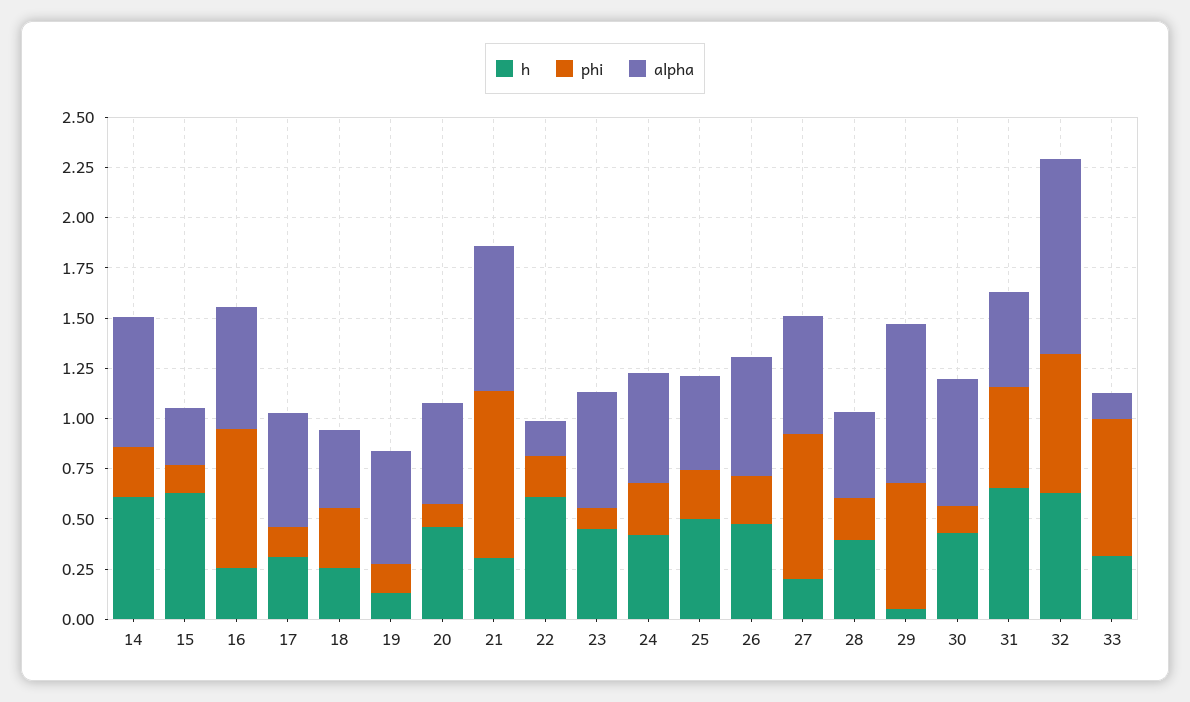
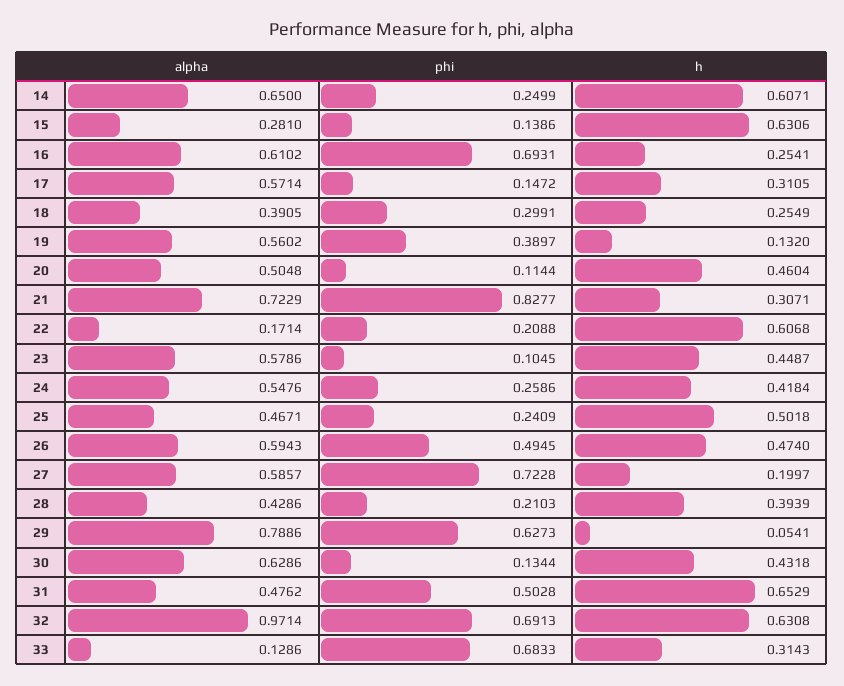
phi, 19: 0.15 -> 0.3897
phi, 26: 0.25 -> 0.4945

